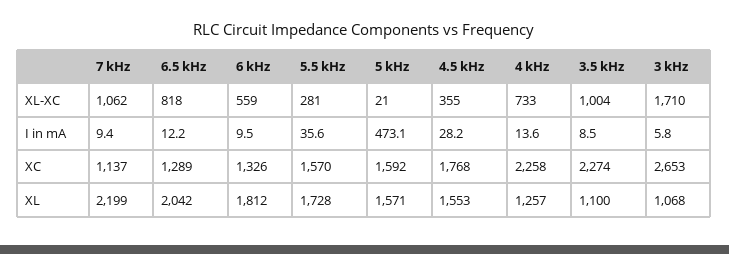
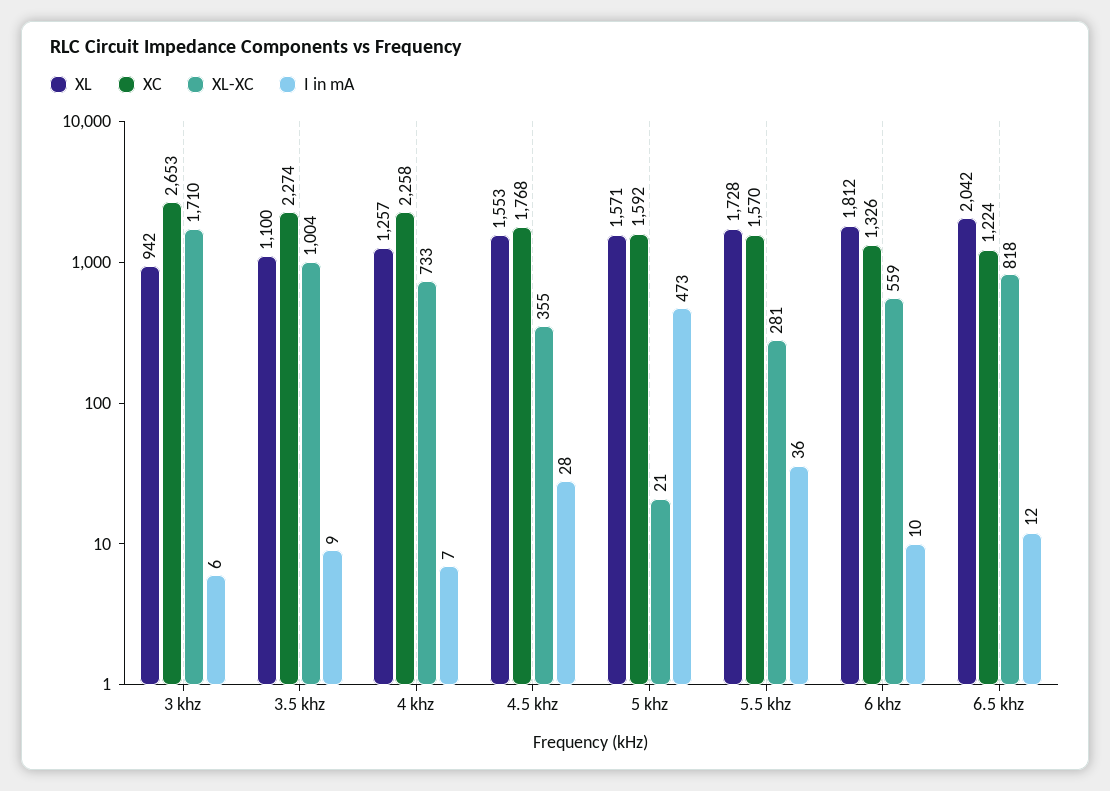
XL-XC, 7 kHz: 1062 -> none
I in mA, 7 kHz: 9.4 -> none
I in mA, 4 kHz: 13.6 -> 7
XC, 7 kHz: 1137 -> none
XC, 6.5 kHz: 1289 -> 1224
XL, 7 kHz: 2199 -> none
XL, 3 kHz: 1068 -> 942

